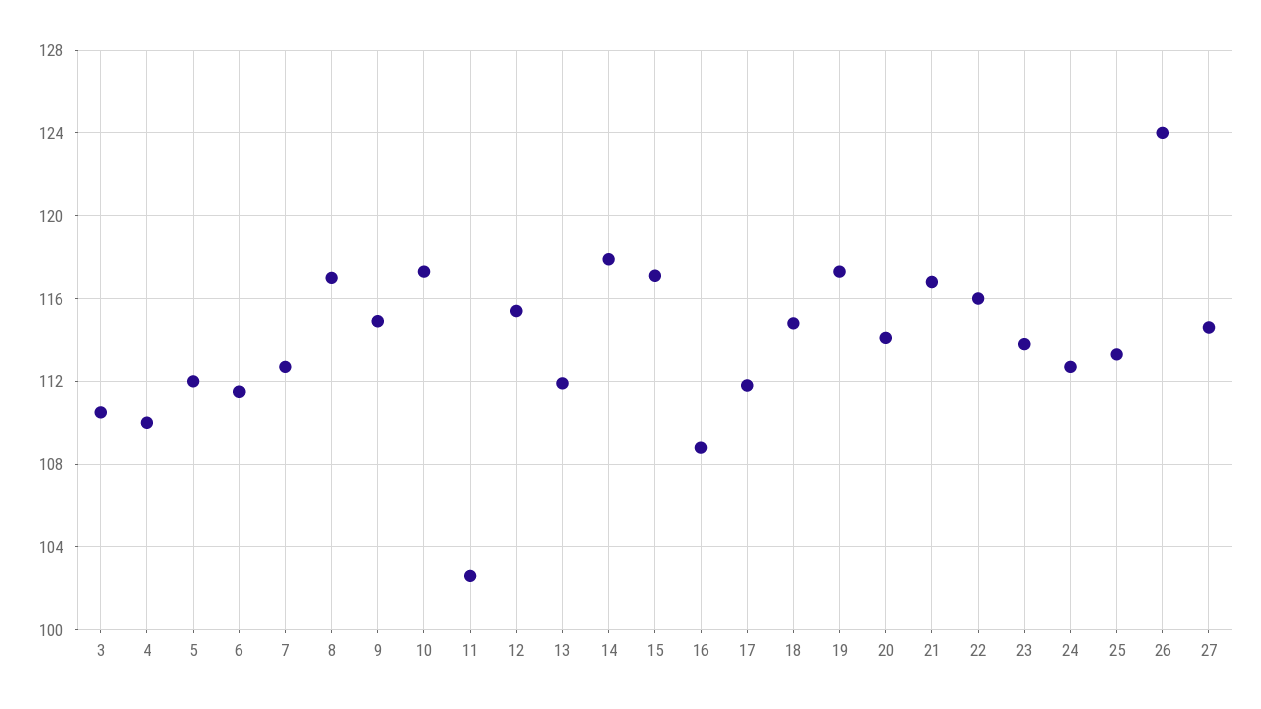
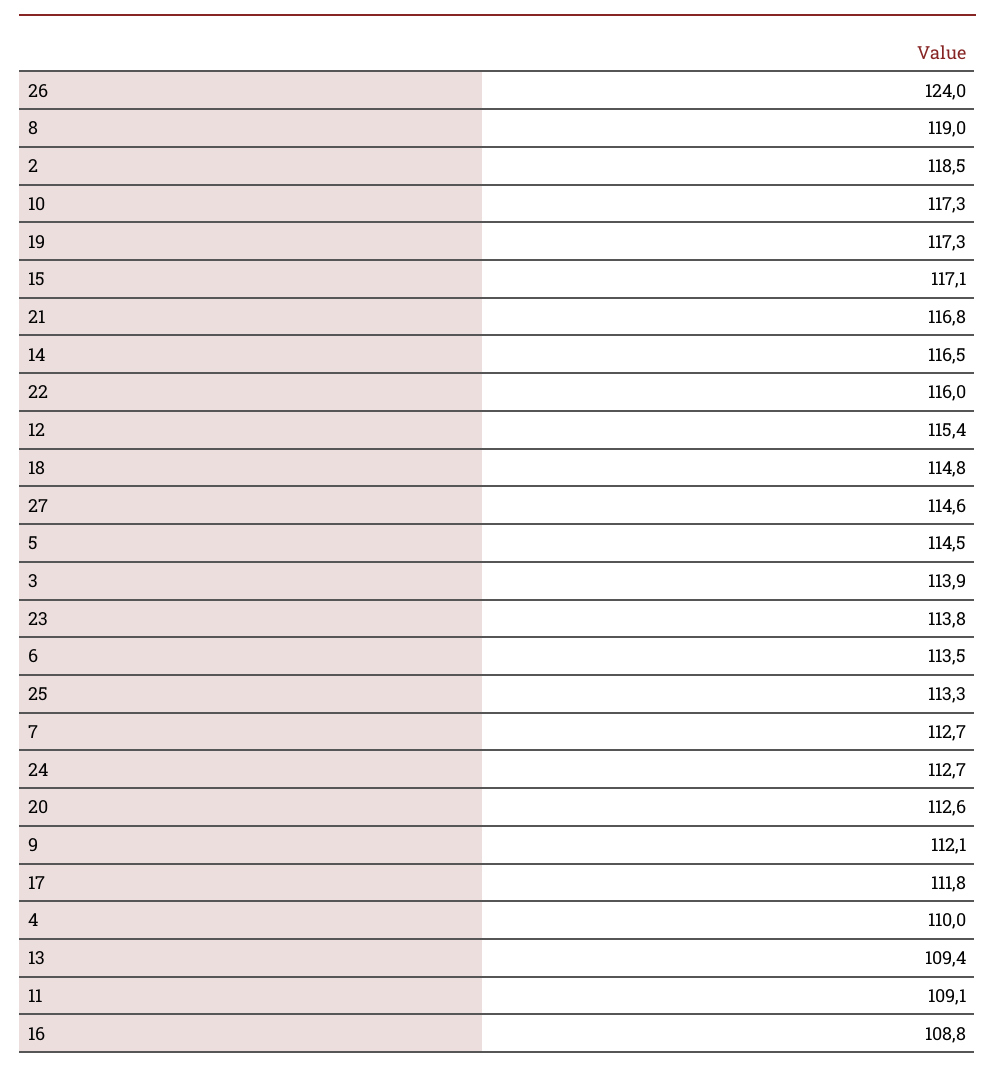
3: 110.5 -> 113.9
5: 112 -> 114.5
6: 111.5 -> 113.5
8: 117 -> 119
9: 115 -> 112.1
11: 102.5 -> 109.1
13: 112 -> 109.4
14: 118 -> 116.5
20: 114 -> 112.6
2: none -> 118.5

